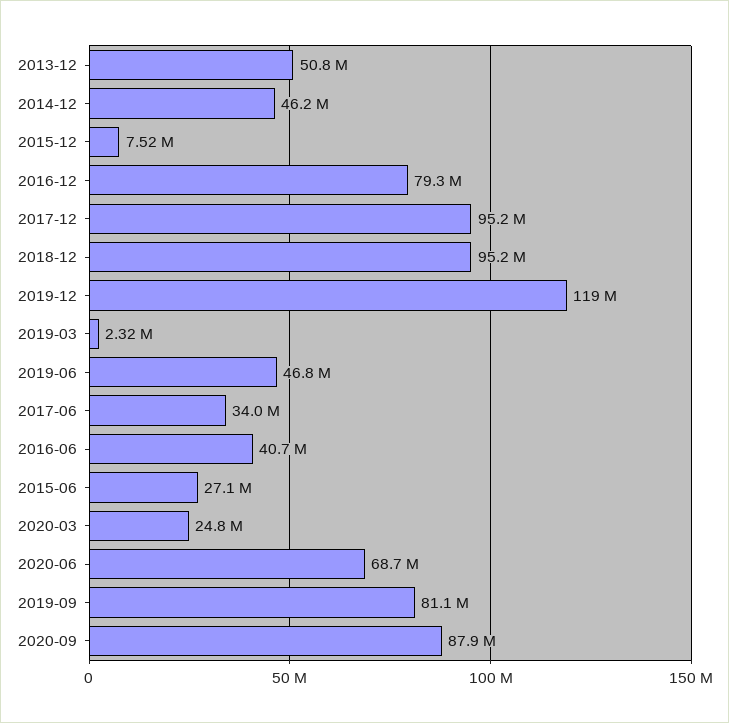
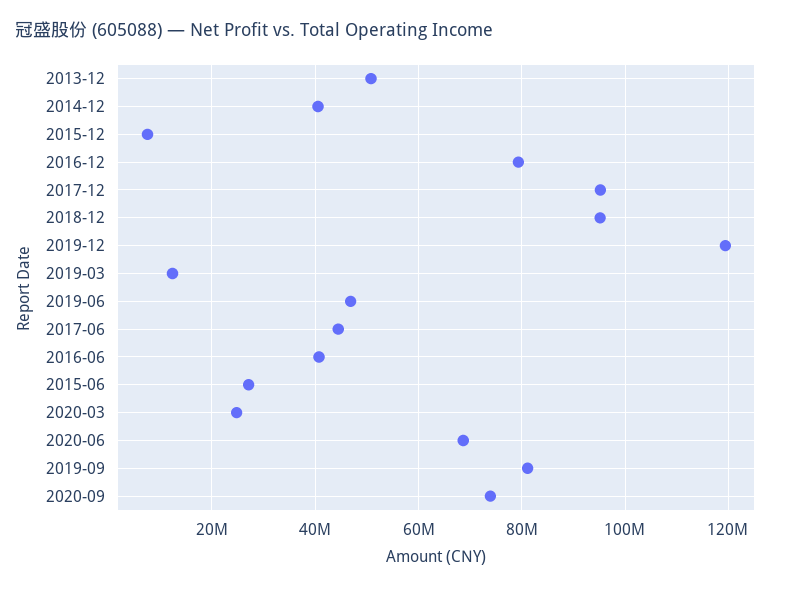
2014-12: 46200000 -> 40000000
2019-03: 2320000 -> 12000000
2017-06: 34000000 -> 44000000
2020-09: 87900000 -> 74000000

